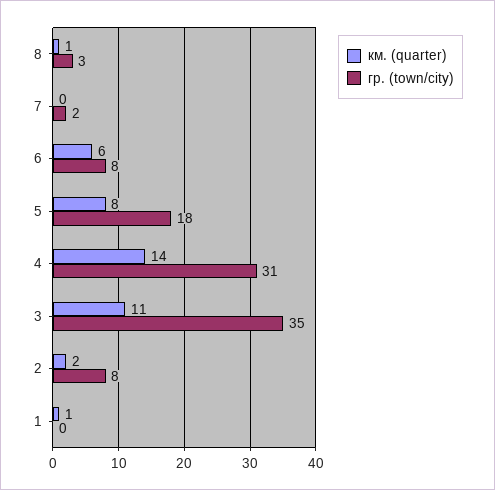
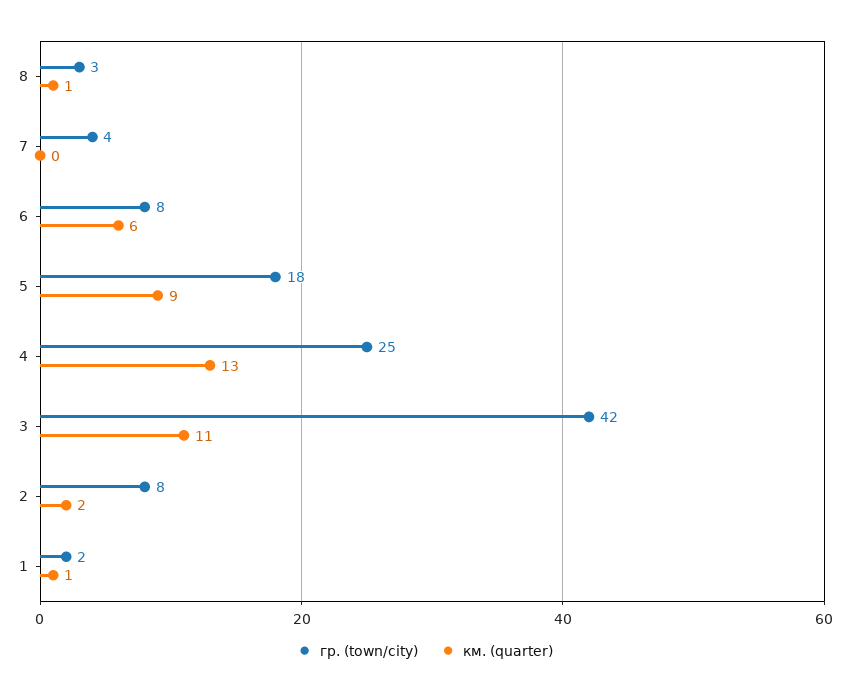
гр. (town/city), 7: 2 -> 4
км. (quarter), 5: 8 -> 9
км. (quarter), 4: 14 -> 13
гр. (town/city), 4: 31 -> 25
гр. (town/city), 3: 35 -> 42
гр. (town/city), 1: 0 -> 2

